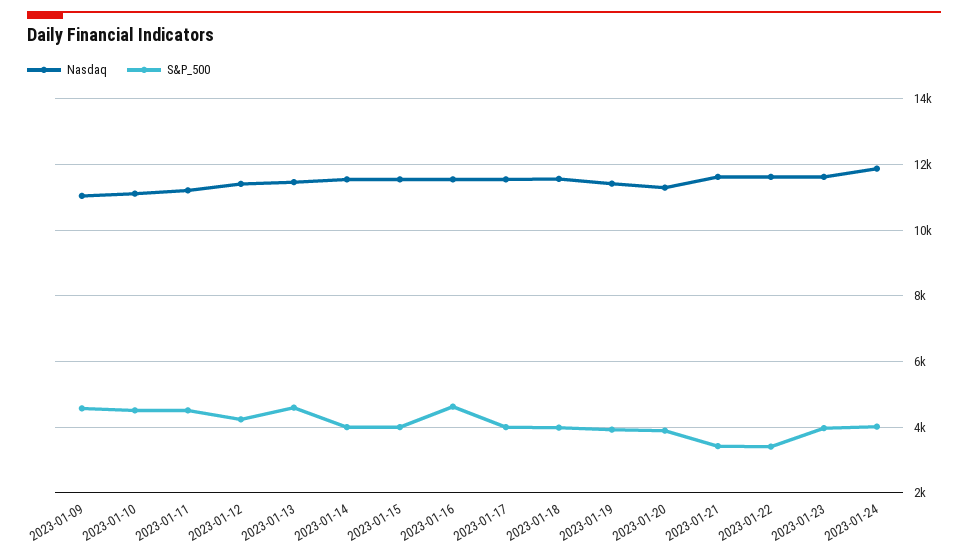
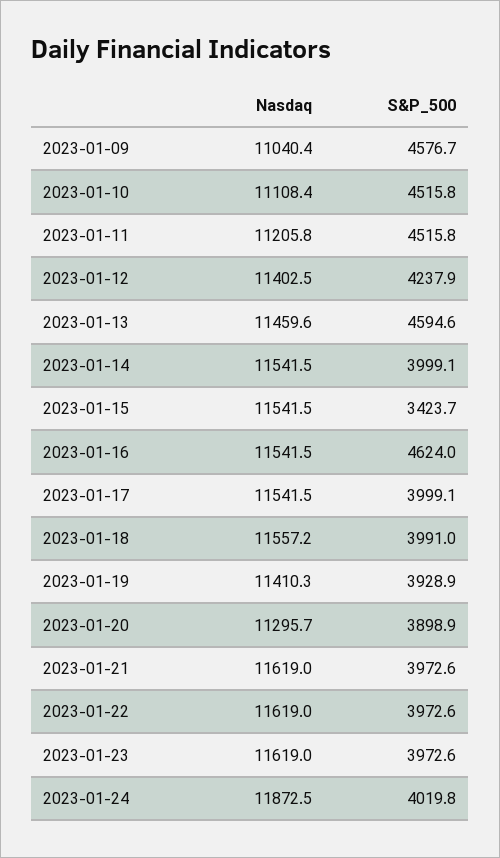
S&P_500, 2023-01-15: 4000 -> 3423.7
S&P_500, 2023-01-21: 3400 -> 3972.6
S&P_500, 2023-01-22: 3400 -> 3972.6

